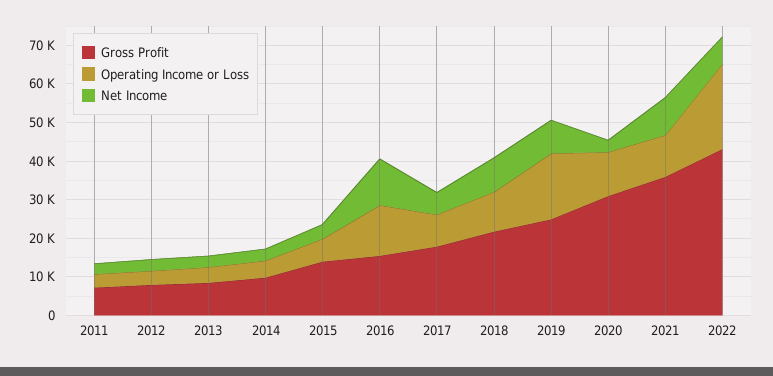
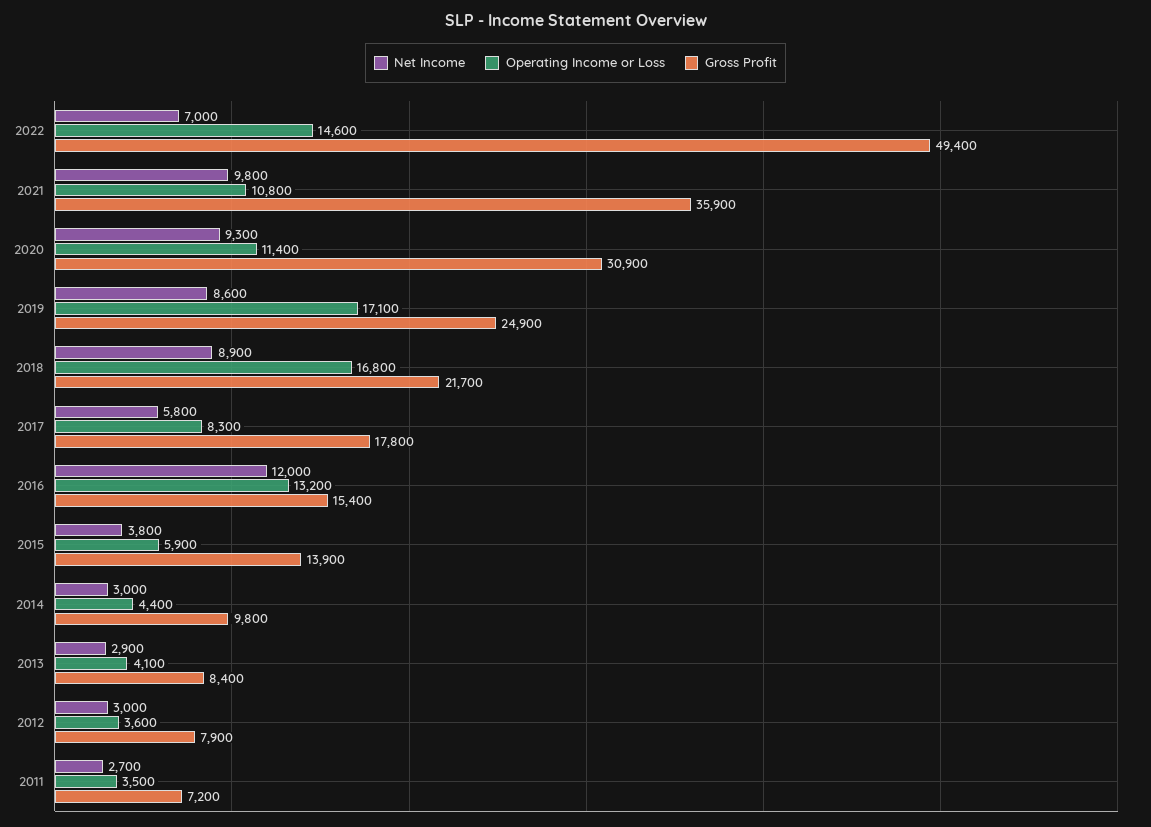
Operating Income or Loss, 2018: 10000 -> 16800
Net Income, 2020: 2500 -> 9300
Gross Profit, 2022: 42500 -> 49400
Operating Income or Loss, 2022: 22500 -> 14600

